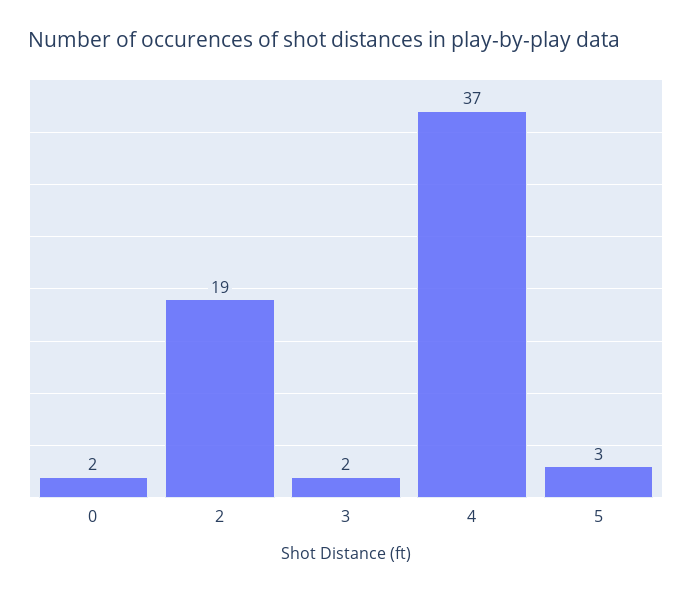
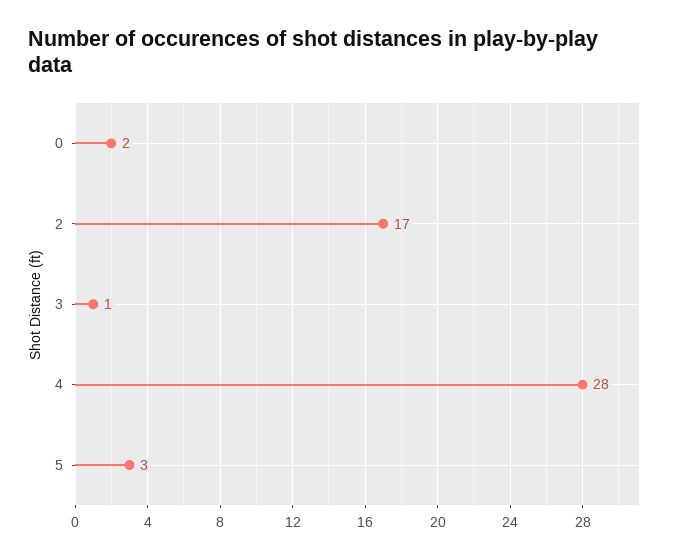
2: 19 -> 17
3: 2 -> 1
4: 37 -> 28

